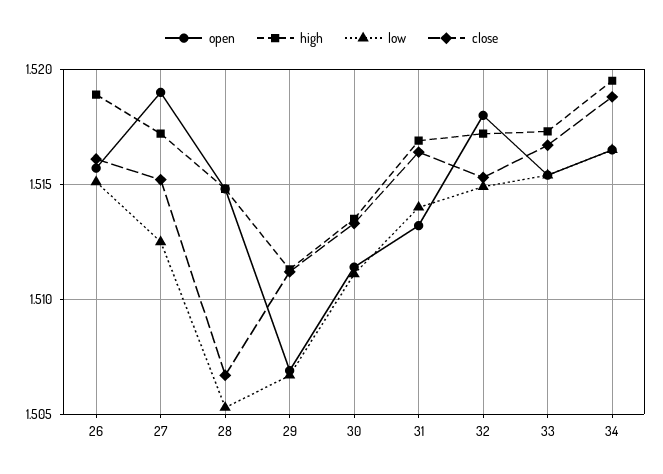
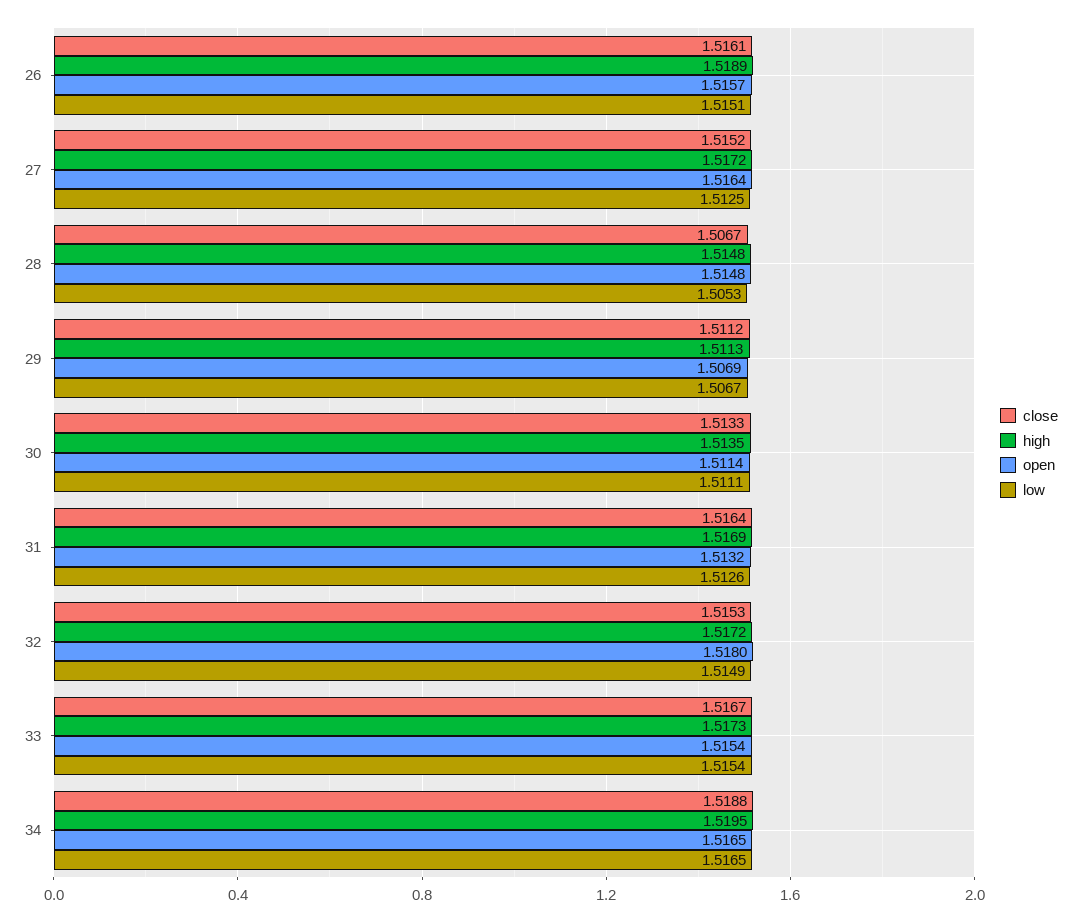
open, 27: 1.519 -> 1.5164
low, 31: 1.514 -> 1.5126

